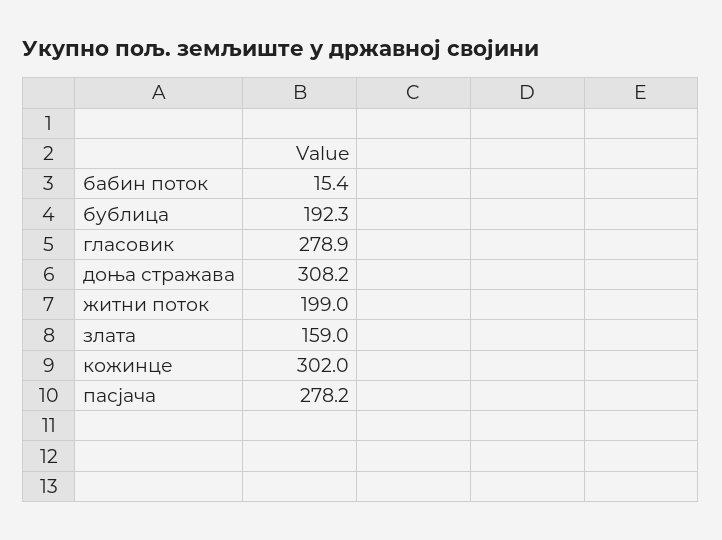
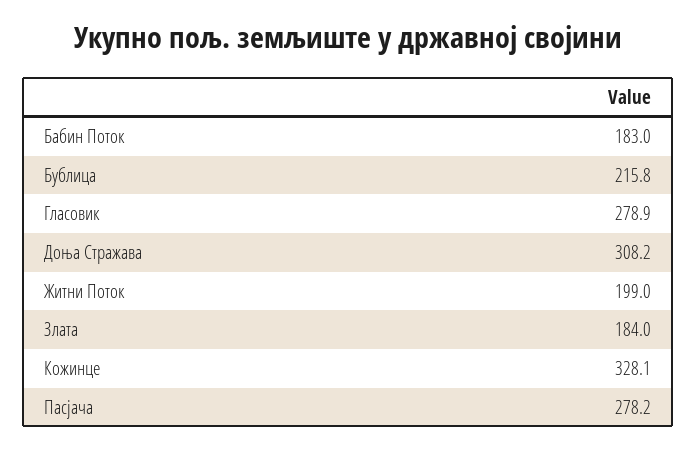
бабин поток: 15.4 -> 183
бублица: 192.3 -> 215.8
злата: 159 -> 184
кожинце: 302 -> 328.1

